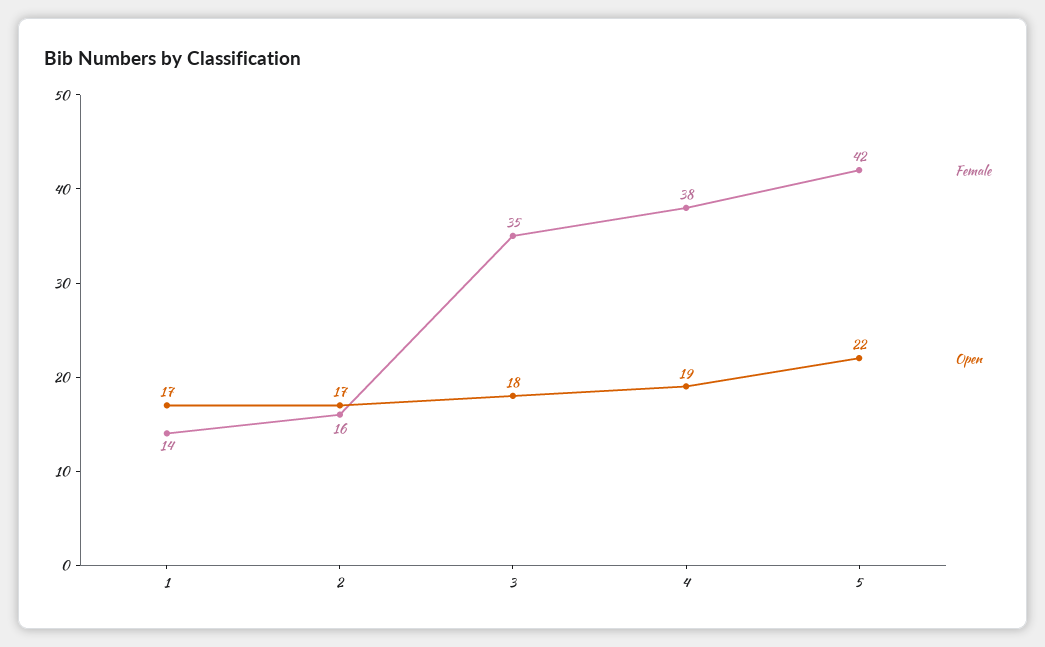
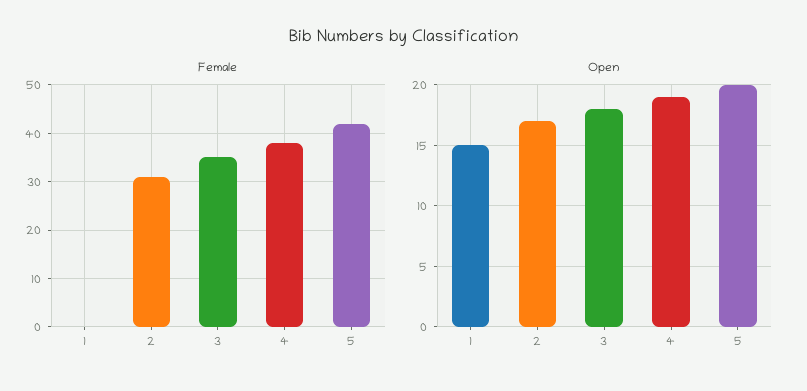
Female, 1: 14 -> 0
Open, 1: 17 -> 15
Female, 2: 16 -> 30
Open, 5: 22 -> 20

